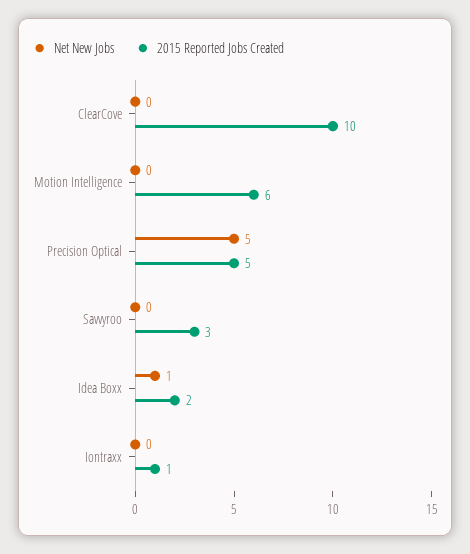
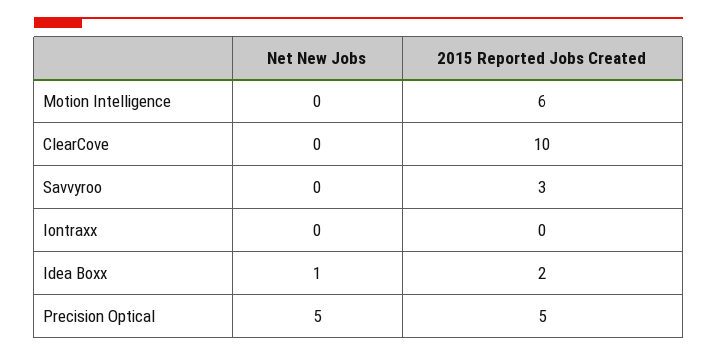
2015 Reported Jobs Created, Iontraxx: 1 -> 0

